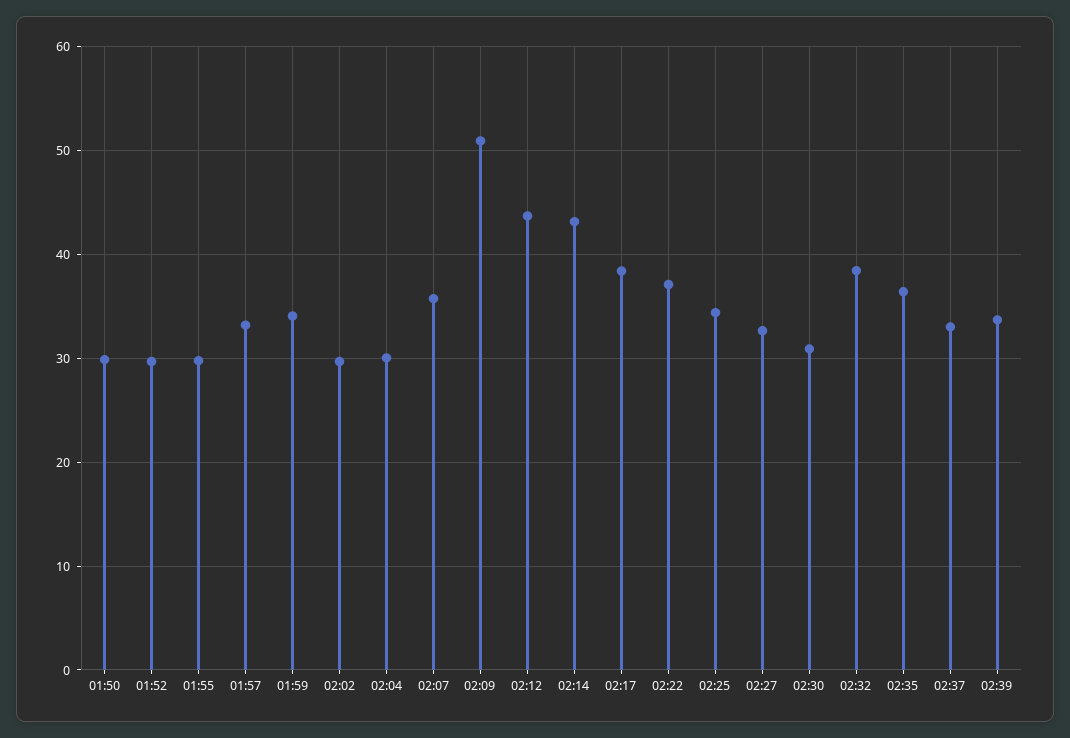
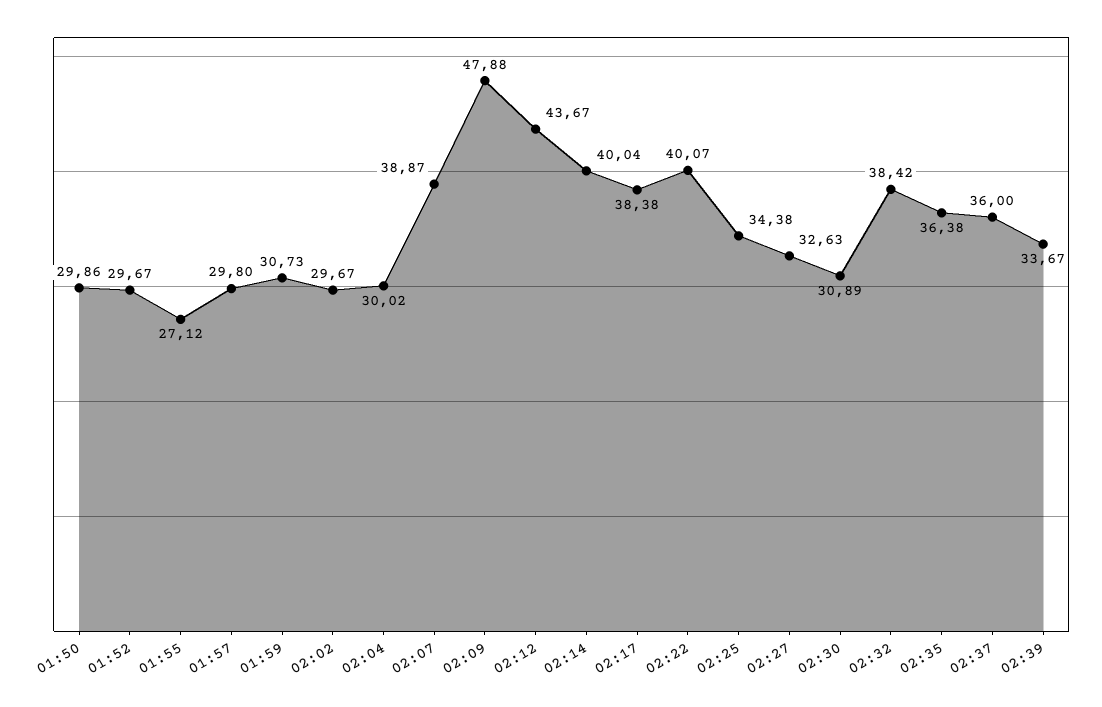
01:55: 30 -> 27.12
01:57: 33 -> 29.8
01:59: 34 -> 30.73
02:07: 36 -> 38.87
02:09: 51 -> 47.88
02:14: 43 -> 40.04
02:22: 37 -> 40.07
02:37: 33 -> 36

